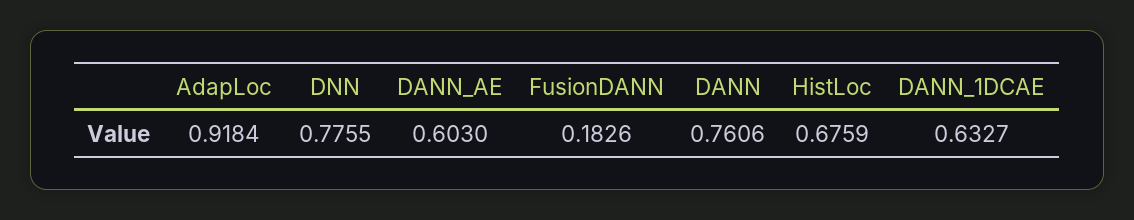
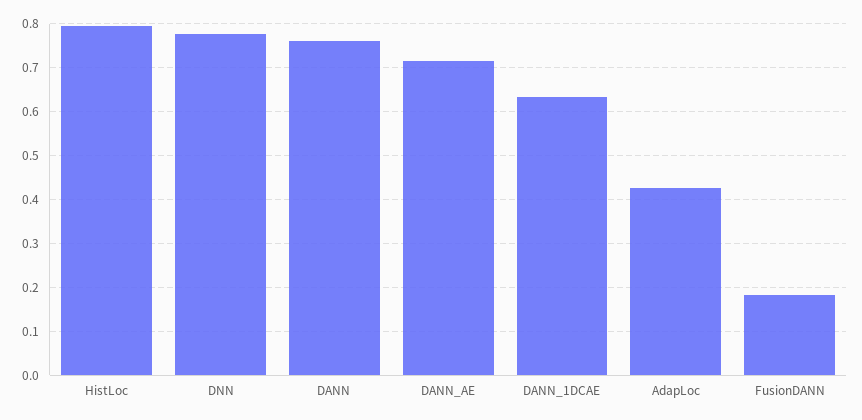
AdapLoc: 0.9184 -> 0.42
DANN_AE: 0.603 -> 0.72
HistLoc: 0.6759 -> 0.8

